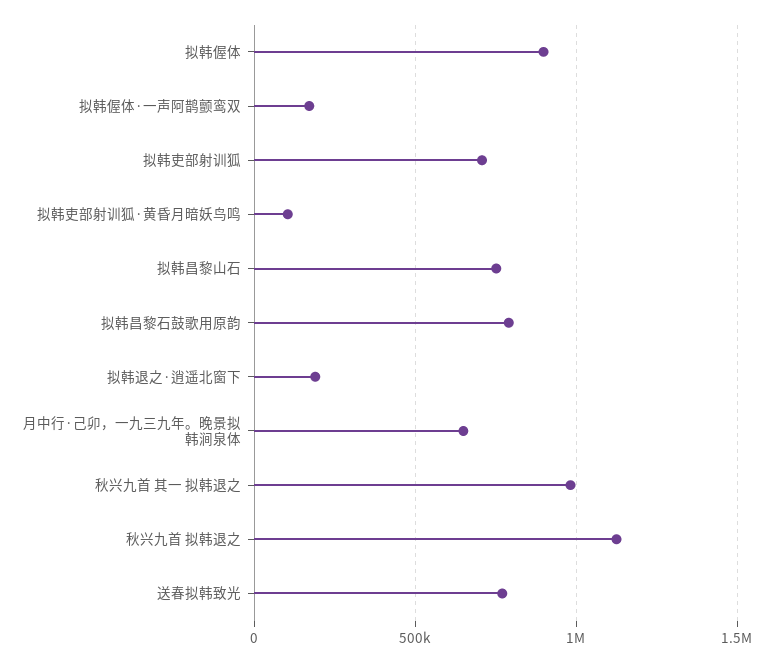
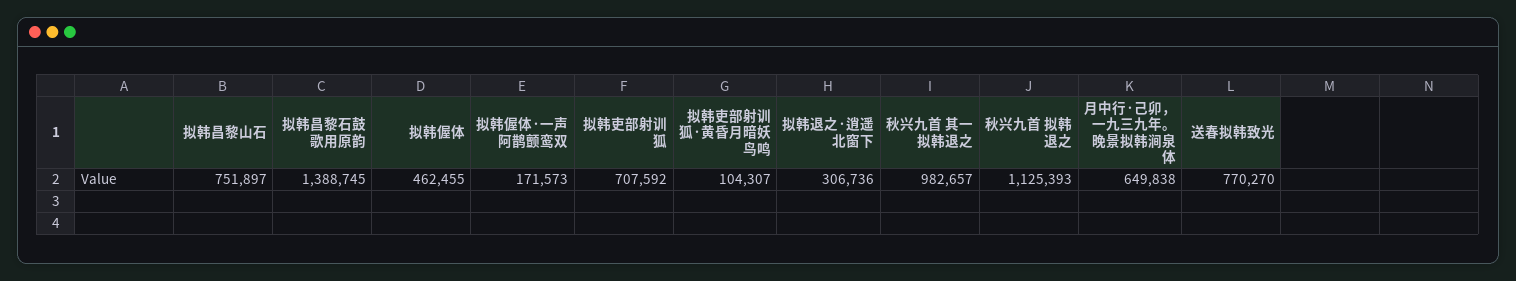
拟韩偓体: 900000 -> 462455
拟韩昌黎石鼓歌用原韵: 800000 -> 1388745
拟韩退之·逍遥北窗下: 200000 -> 306736

